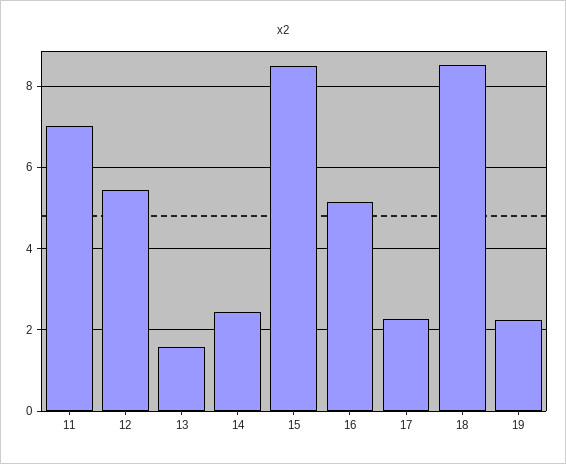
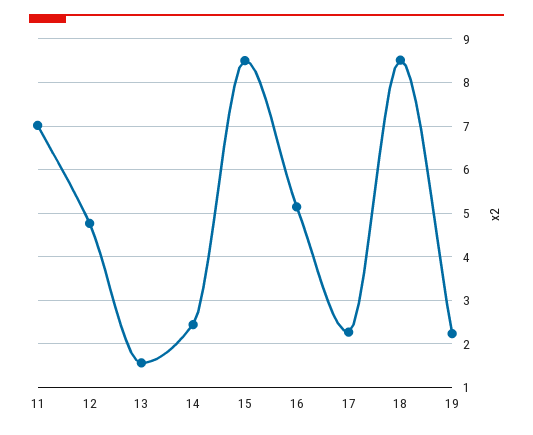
12: 5.4 -> 4.8

